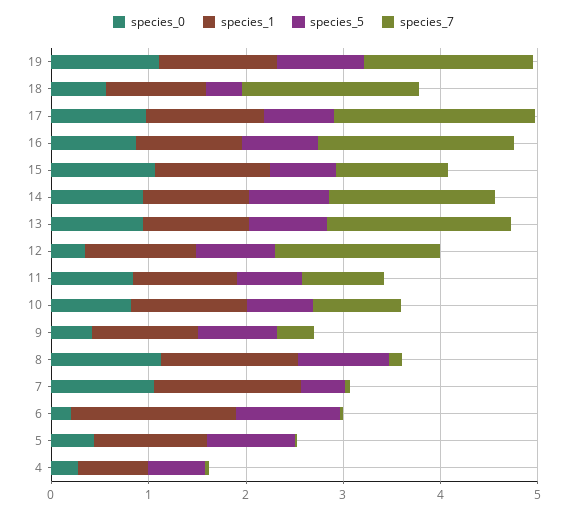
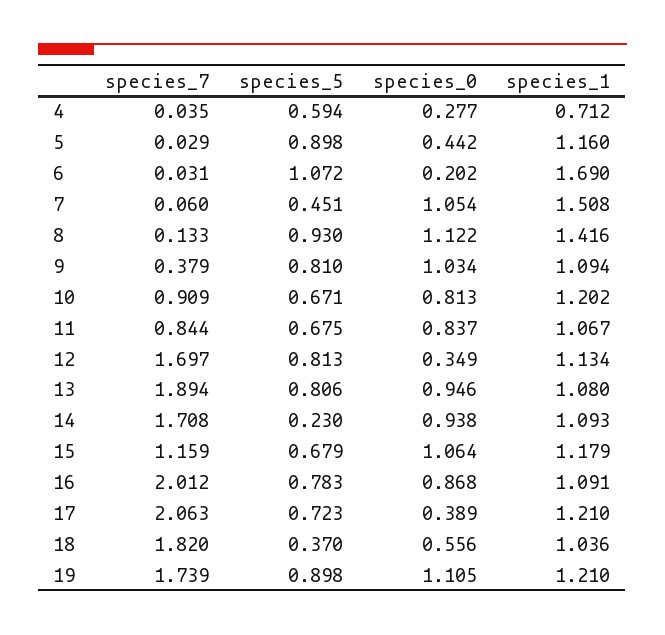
species_0, 17: 1 -> 0.389
species_5, 14: 0.8 -> 0.23
species_0, 9: 0.4 -> 1.034

